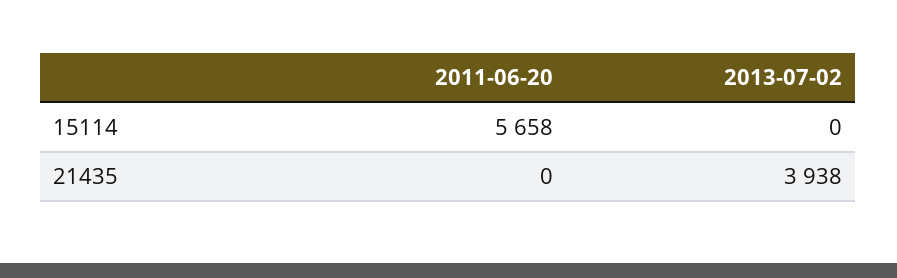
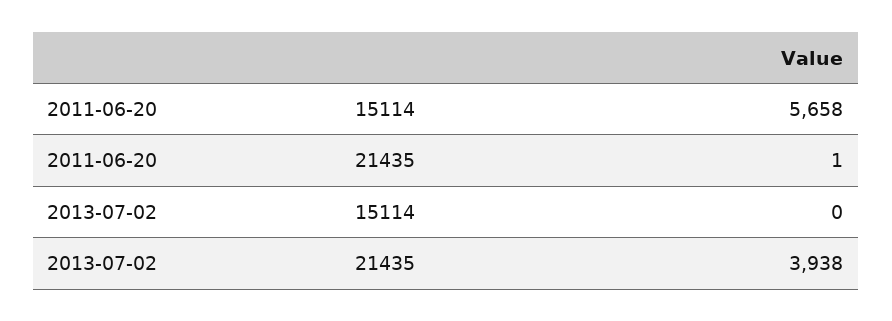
2011-06-20, 21435: 0 -> 1

